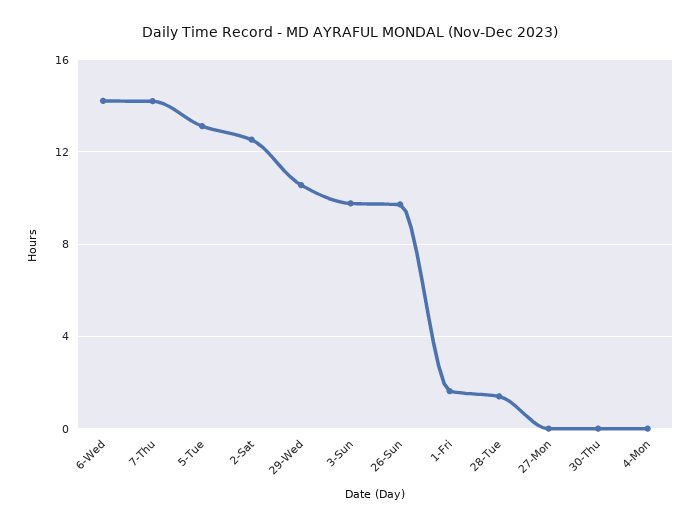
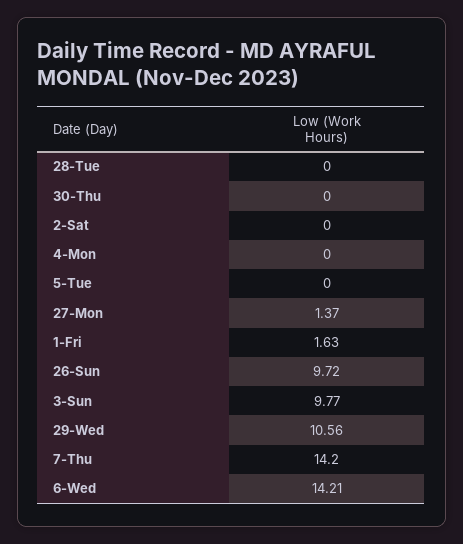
5-Tue: 13 -> 0
2-Sat: 12.5 -> 0
28-Tue: 1.5 -> 0
27-Mon: 0 -> 1.37

